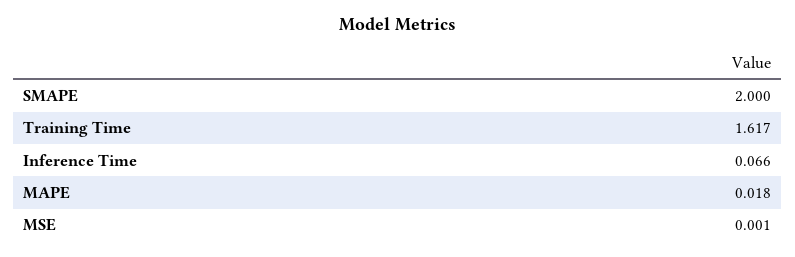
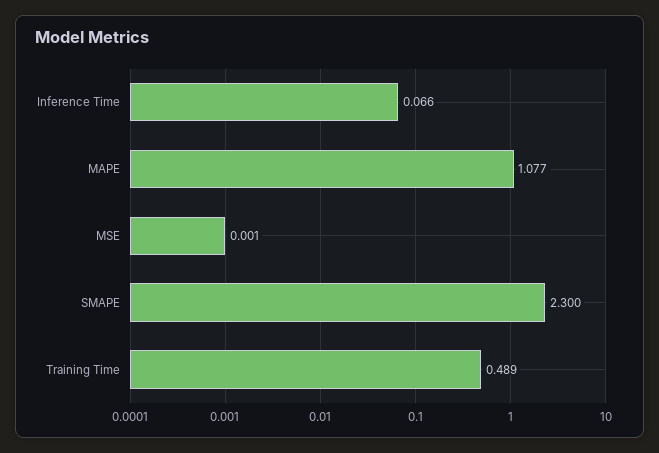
SMAPE: 2 -> 2.3
Training Time: 1.617 -> 0.489
MAPE: 0.018 -> 1.077

